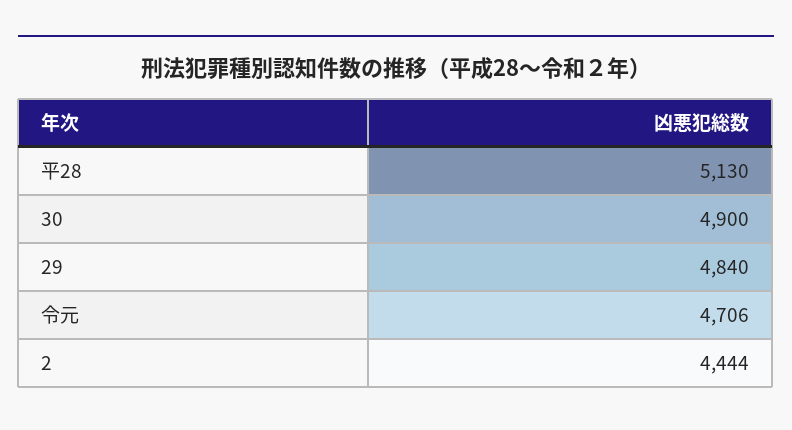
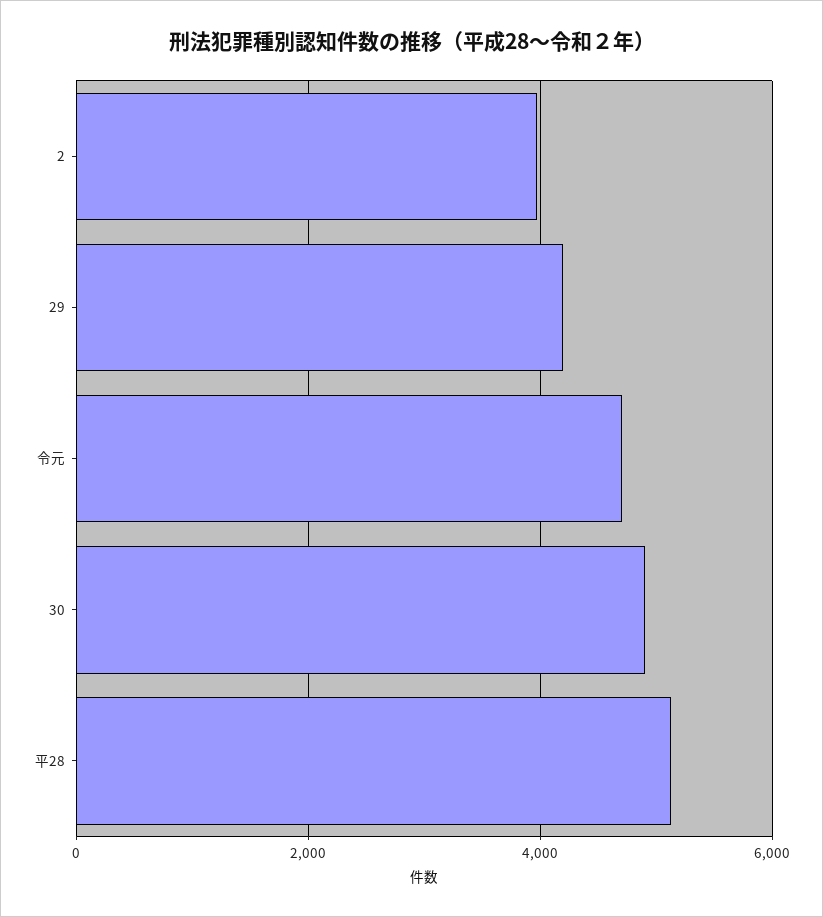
29: 4840 -> 4200
2: 4444 -> 4000

